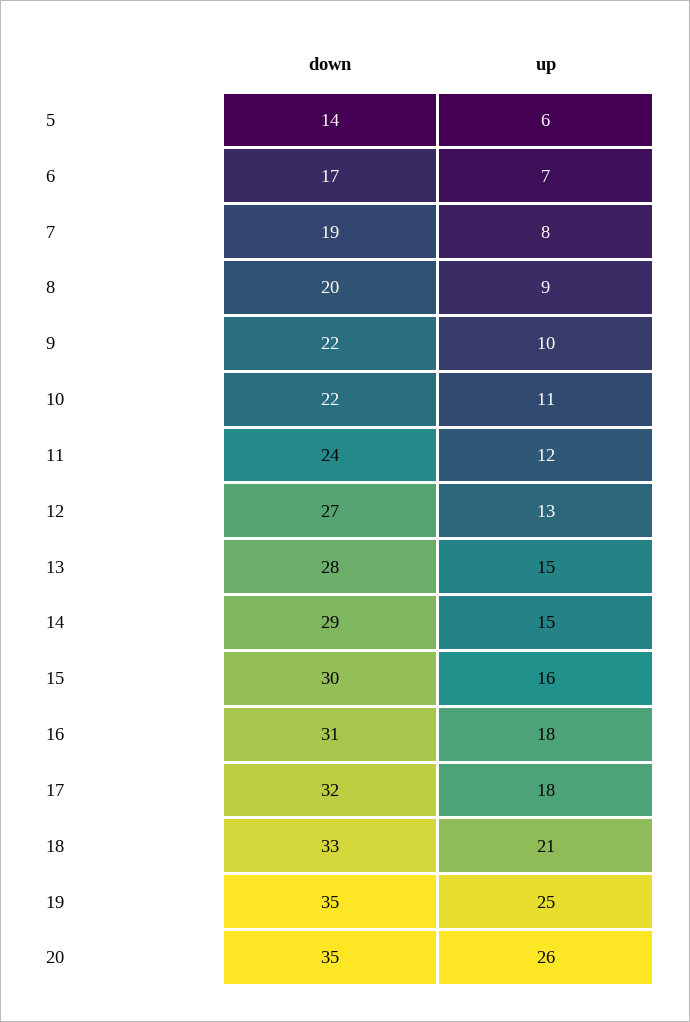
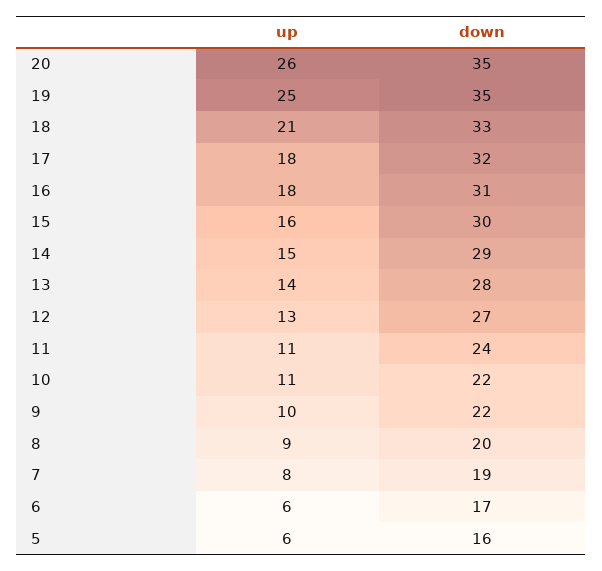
down, 5: 14 -> 16
up, 6: 7 -> 6
up, 11: 12 -> 11
up, 13: 15 -> 14

